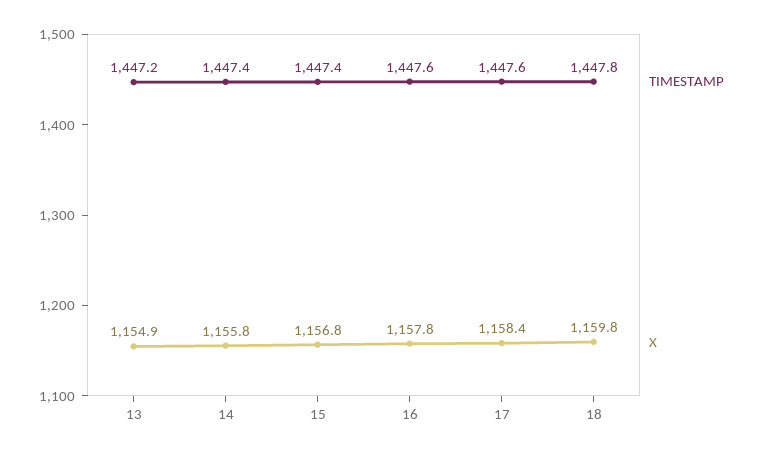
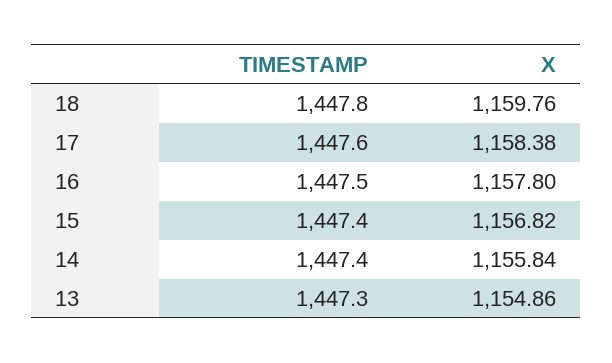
TIMESTAMP, 13: 1447.2 -> 1447.3
TIMESTAMP, 16: 1447.6 -> 1447.5

